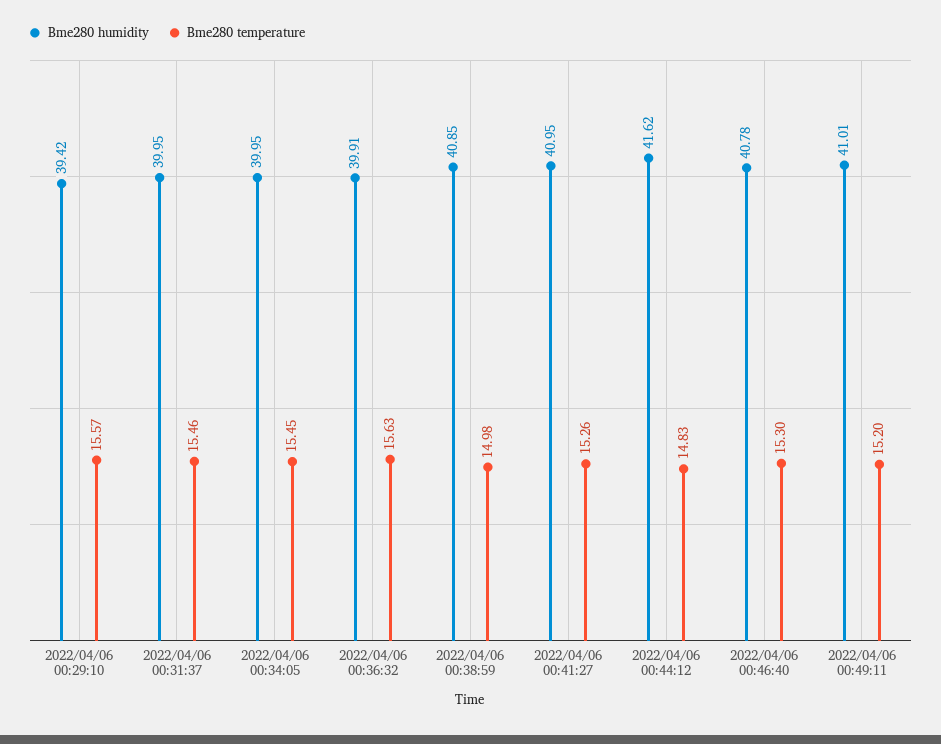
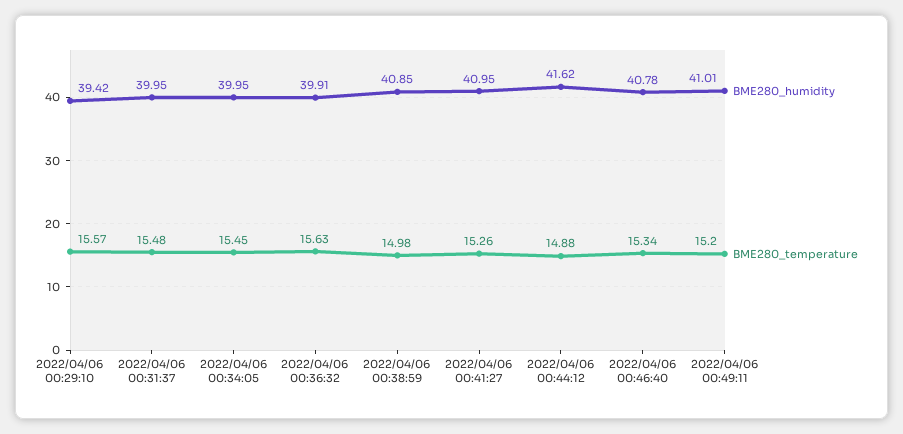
Bme280 temperature, 2022/04/06 00:31:37: 15.46 -> 15.48
Bme280 temperature, 2022/04/06 00:44:12: 14.83 -> 14.88
Bme280 temperature, 2022/04/06 00:46:40: 15.3 -> 15.34

